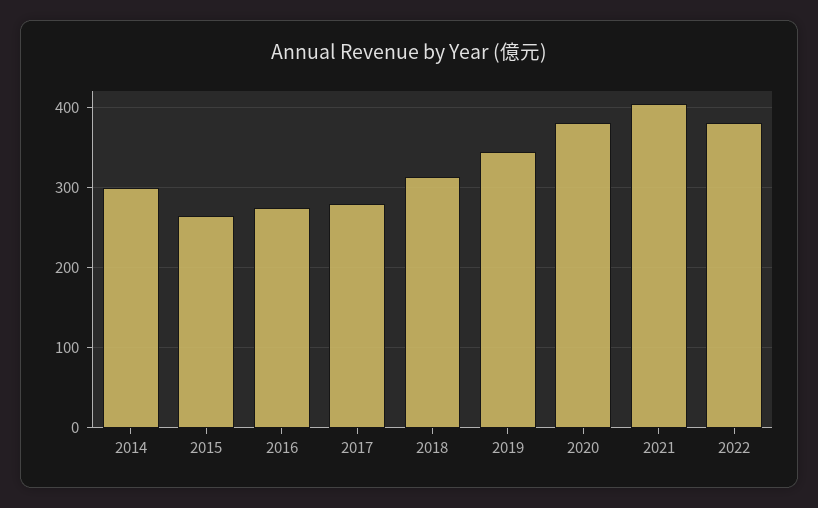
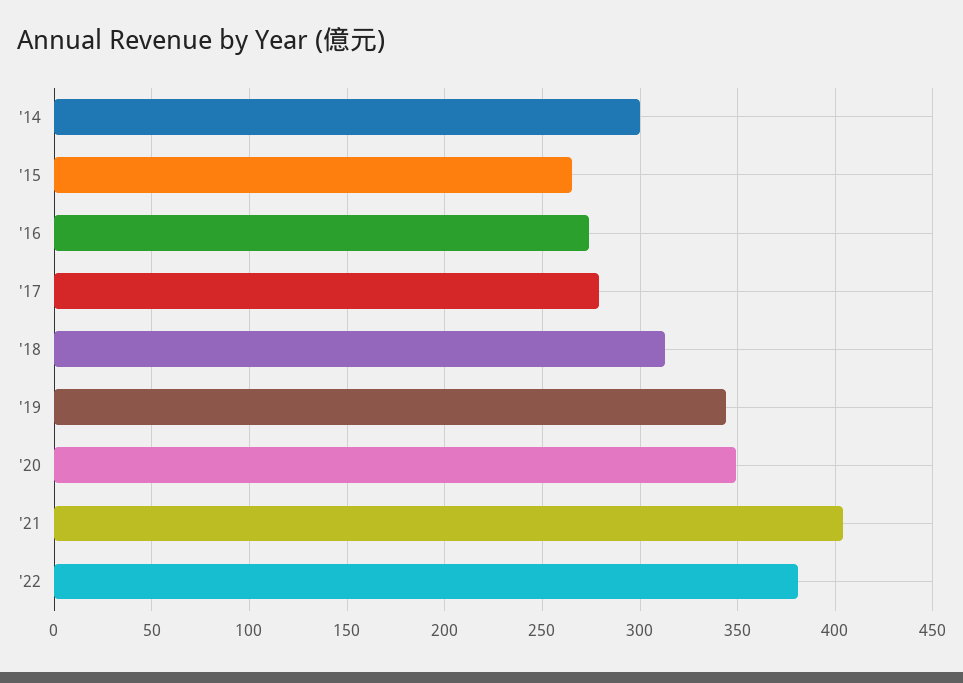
2020: 380 -> 350

